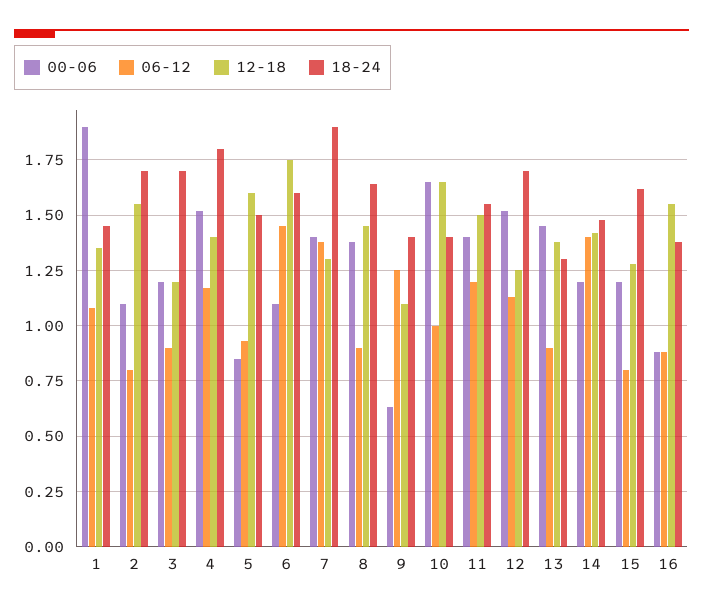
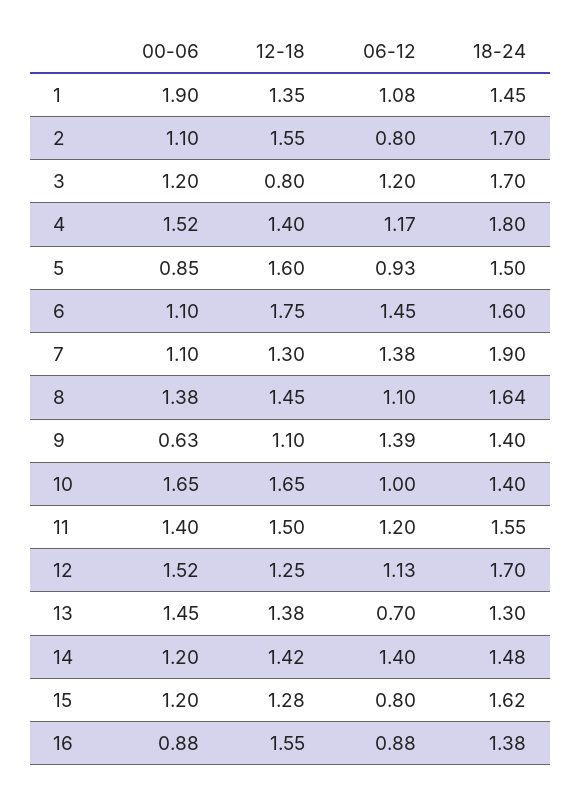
06-12, 3: 0.9 -> 1.2
12-18, 3: 1.2 -> 0.8
00-06, 7: 1.4 -> 1.1
06-12, 8: 0.9 -> 1.1
06-12, 9: 1.25 -> 1.39
06-12, 13: 0.9 -> 0.7

